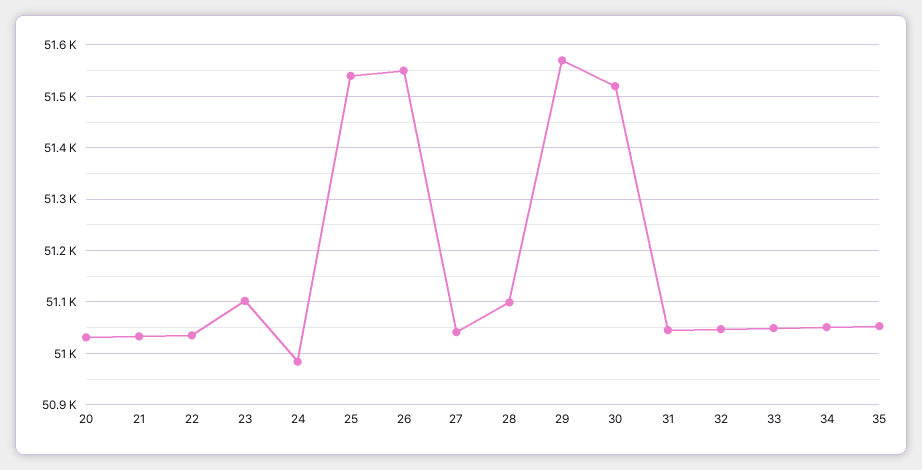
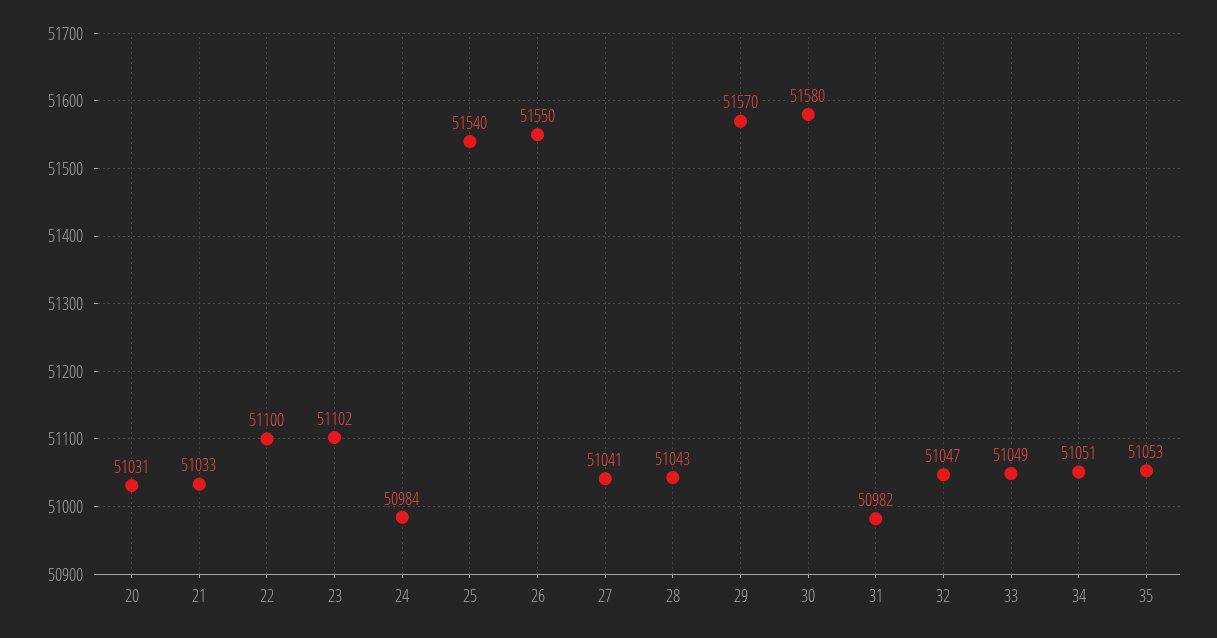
22: 51040 -> 51100
28: 51100 -> 51043
30: 51520 -> 51580
31: 51040 -> 50982

